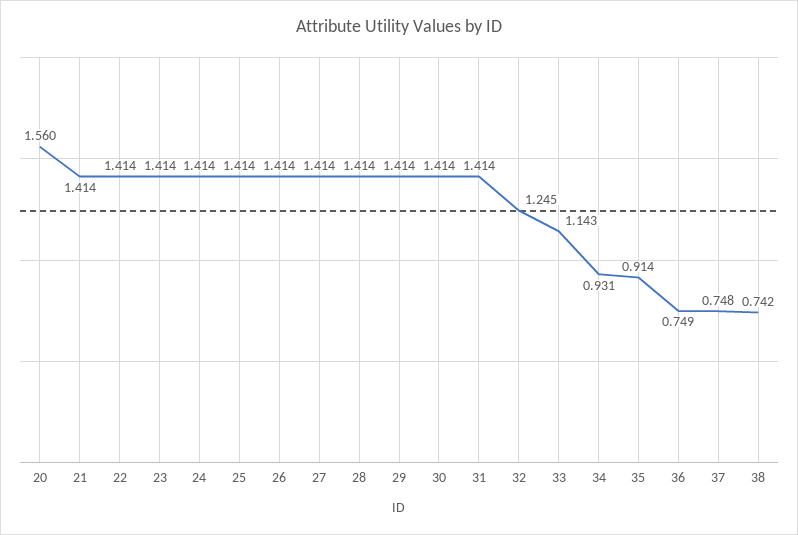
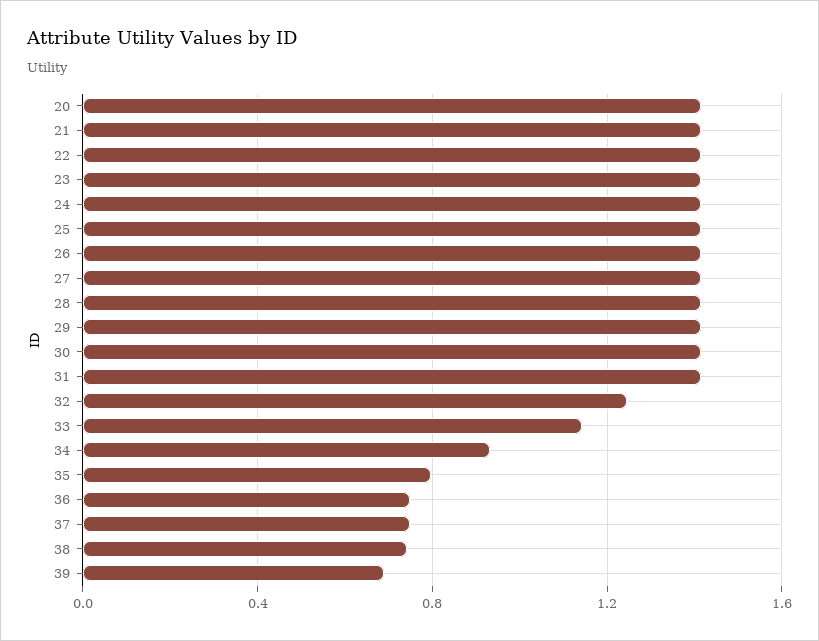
20: 1.56 -> 1.4
35: 0.914 -> 0.8
39: none -> 0.7

